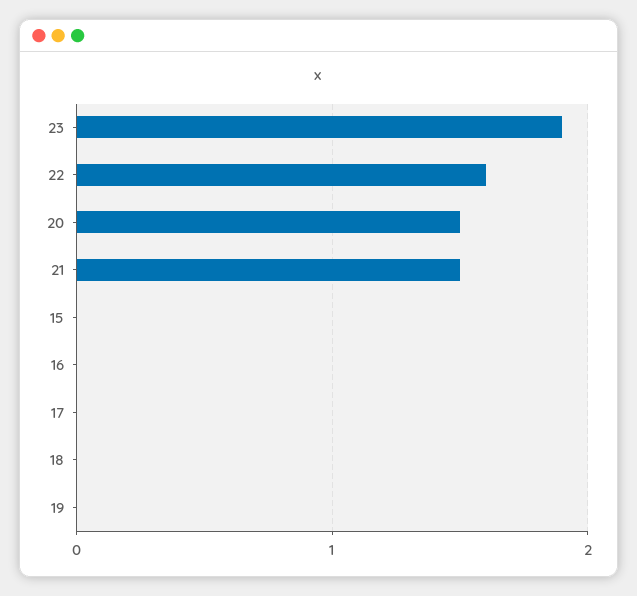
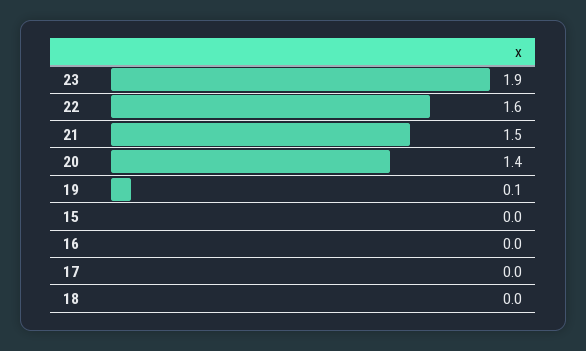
20: 1.5 -> 1.4
19: 0 -> 0.1

